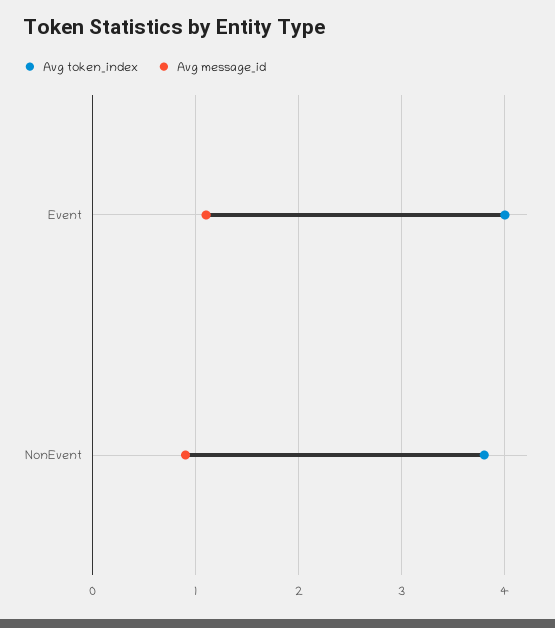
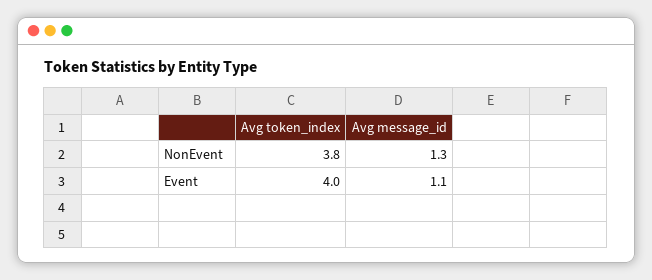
Avg message_id, NonEvent: 0.9 -> 1.3

